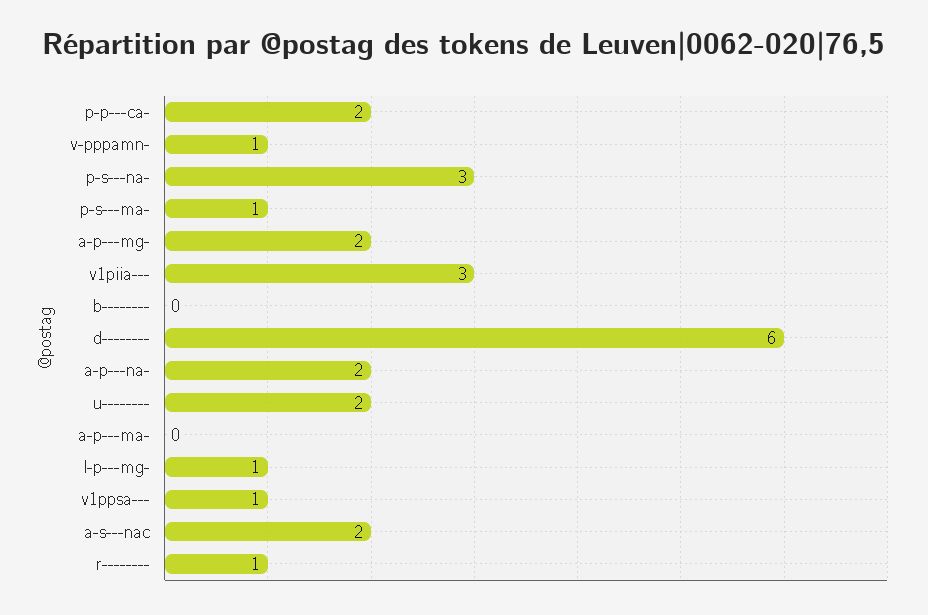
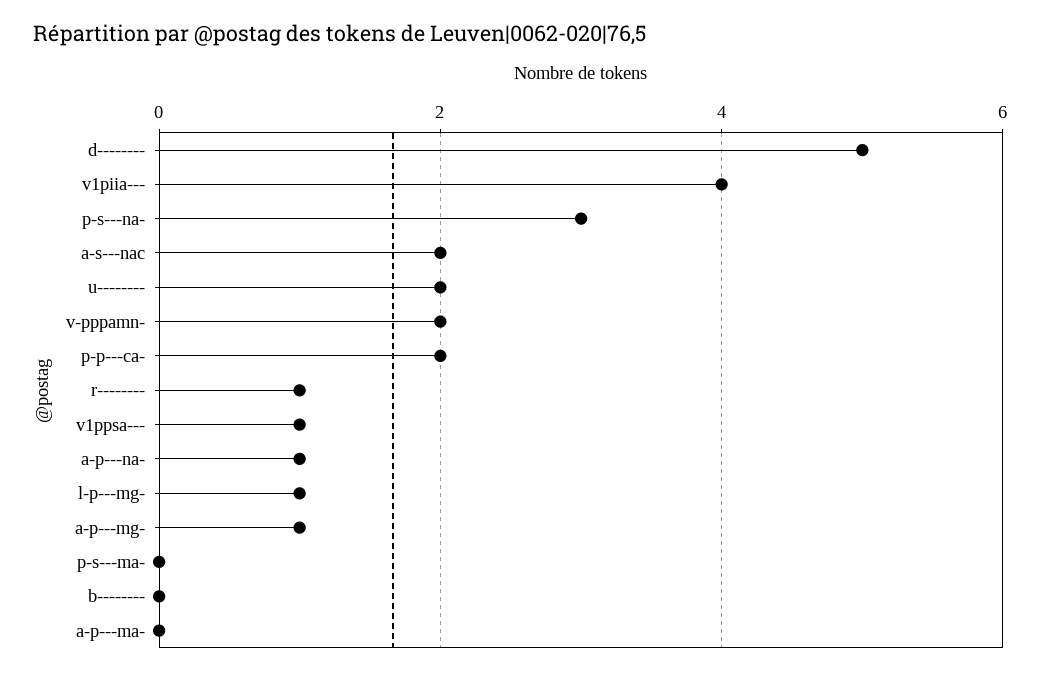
v-pppamn-: 1 -> 2
p-s---ma-: 1 -> 0
a-p---mg-: 2 -> 1
v1piia---: 3 -> 4
d--------: 6 -> 5
a-p---na-: 2 -> 1

